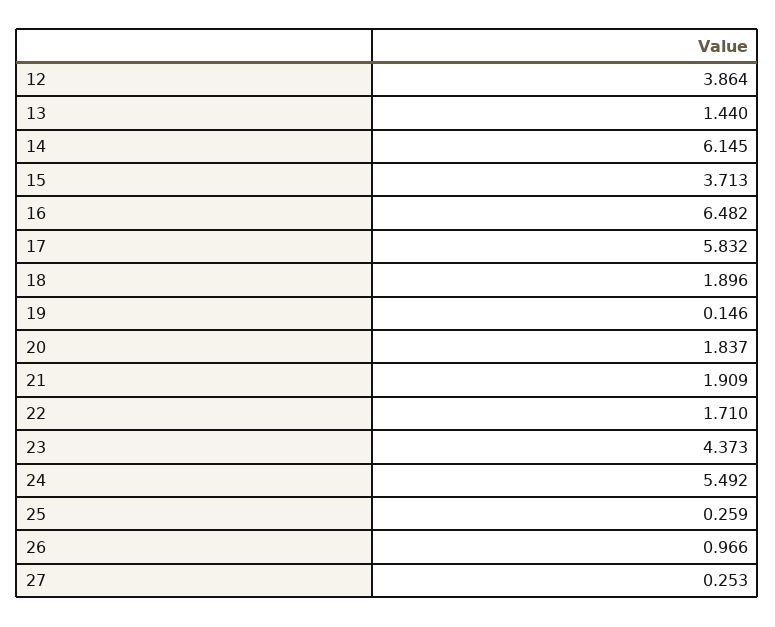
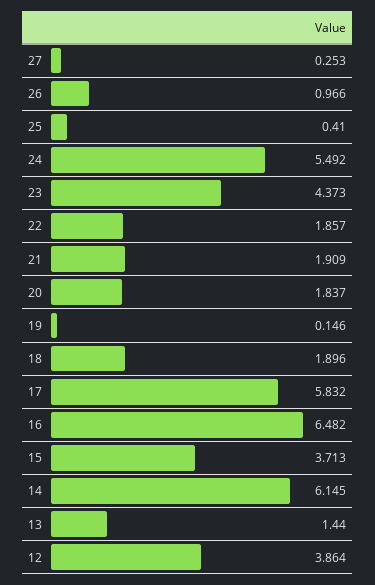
22: 1.71 -> 1.857
25: 0.259 -> 0.41

